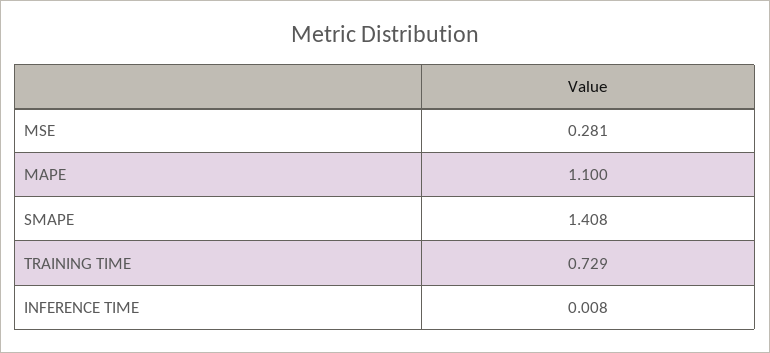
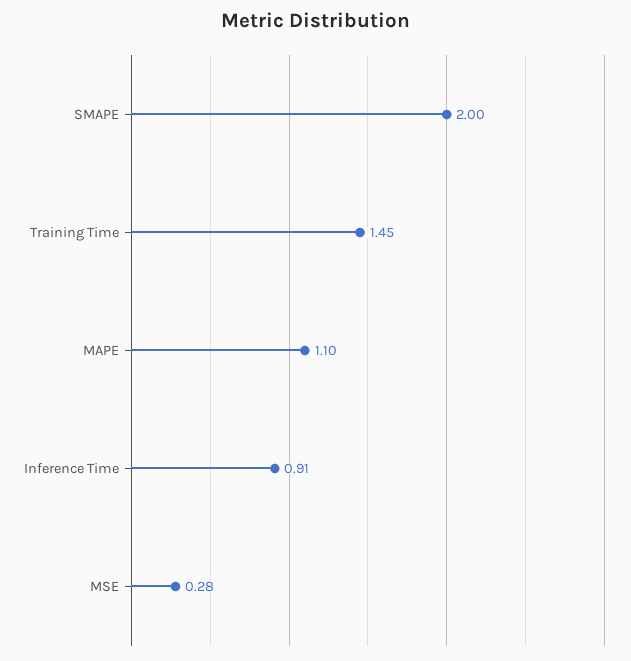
SMAPE: 1.408 -> 2
TRAINING TIME: 0.729 -> 1.45
INFERENCE TIME: 0.008 -> 0.91

